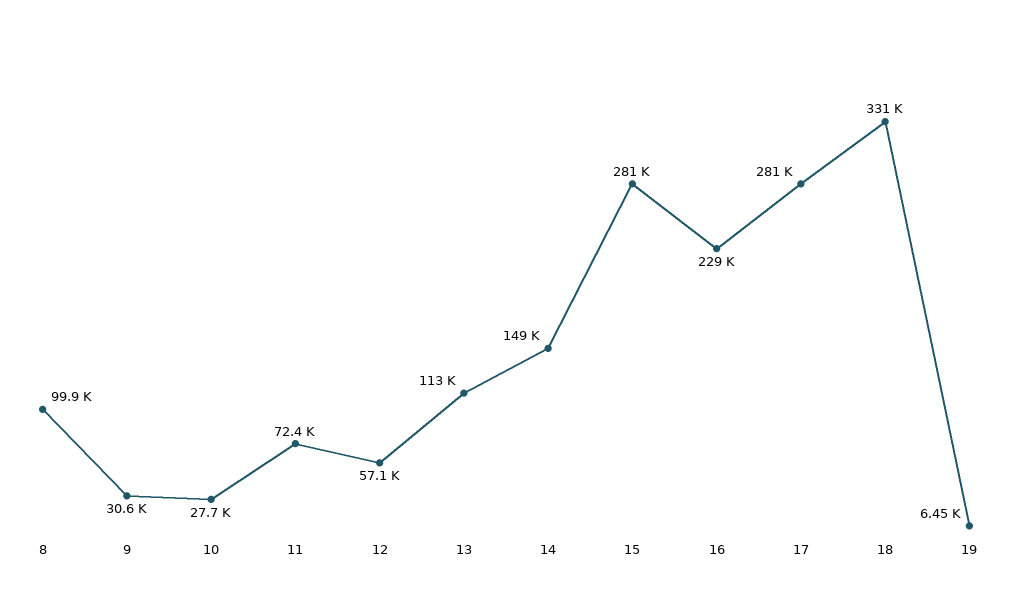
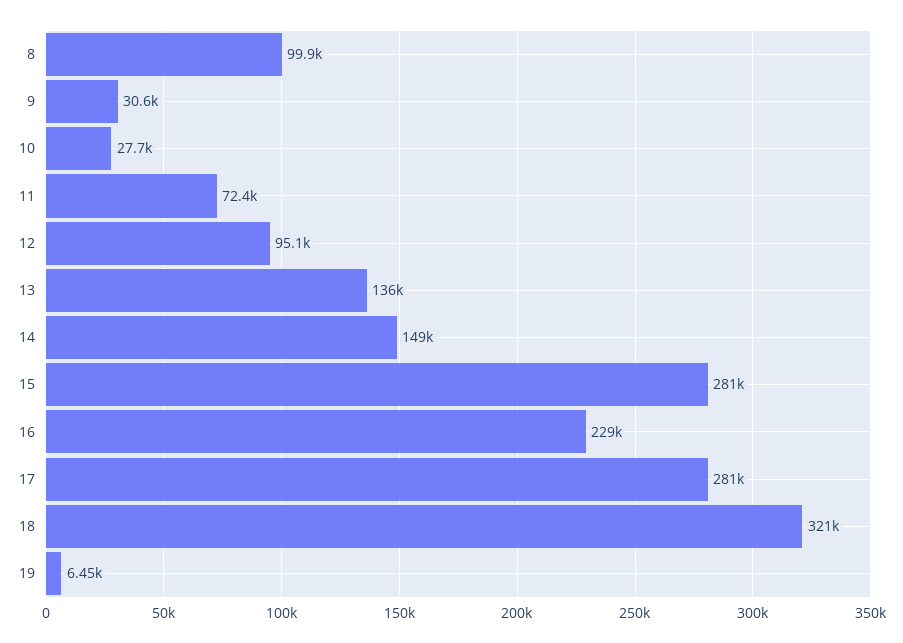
12: 57100 -> 95100
13: 113000 -> 136000
18: 331000 -> 321000

